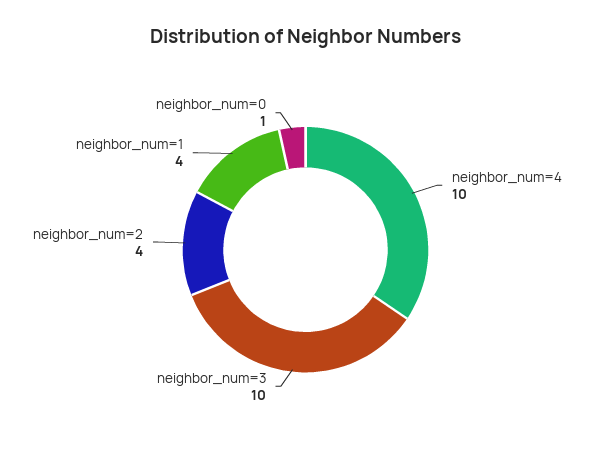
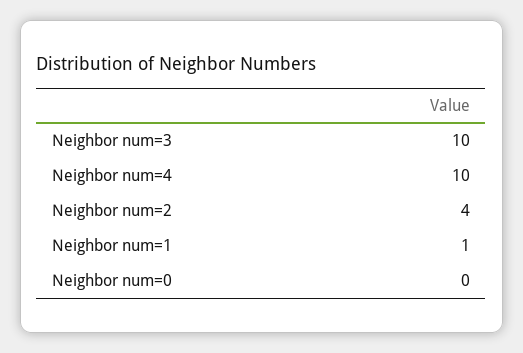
neighbor_num=1: 4 -> 1
neighbor_num=0: 1 -> 0

